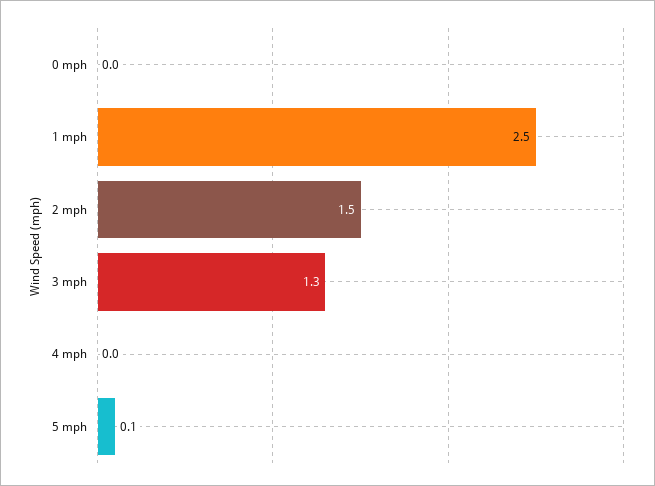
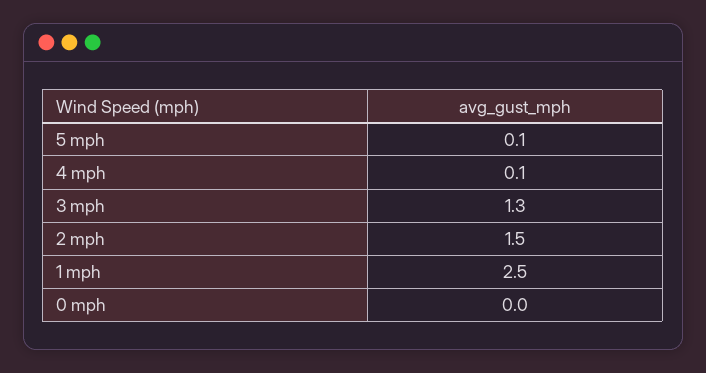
4 mph: 0 -> 0.1

